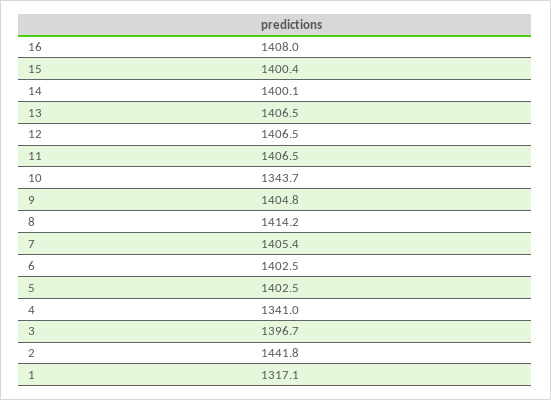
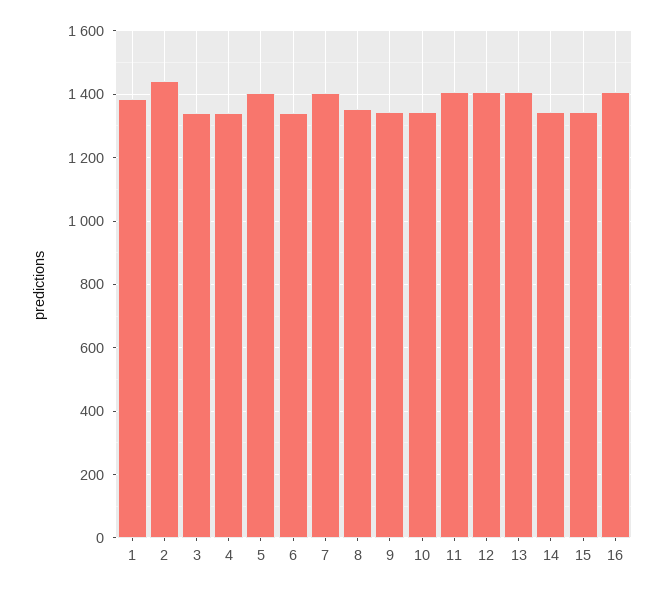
15: 1400.4 -> 1340
14: 1400.1 -> 1340
9: 1404.8 -> 1340
8: 1414.2 -> 1360
6: 1402.5 -> 1340
3: 1396.7 -> 1340
1: 1317.1 -> 1380

